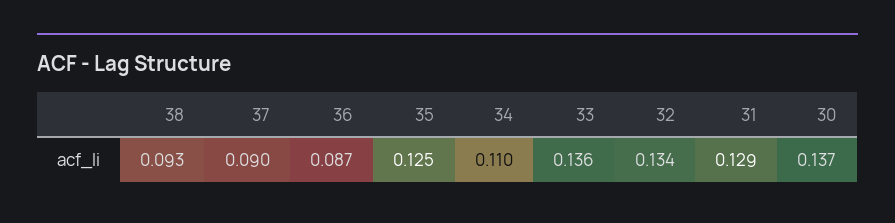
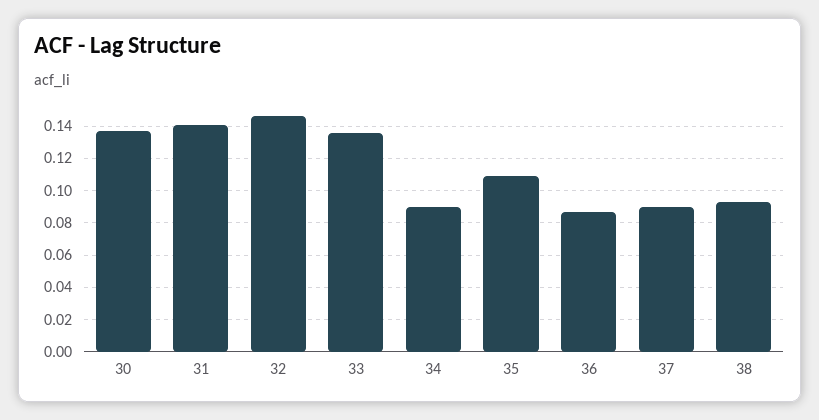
35: 0.125 -> 0.11
34: 0.11 -> 0.09
32: 0.134 -> 0.145
31: 0.129 -> 0.14

